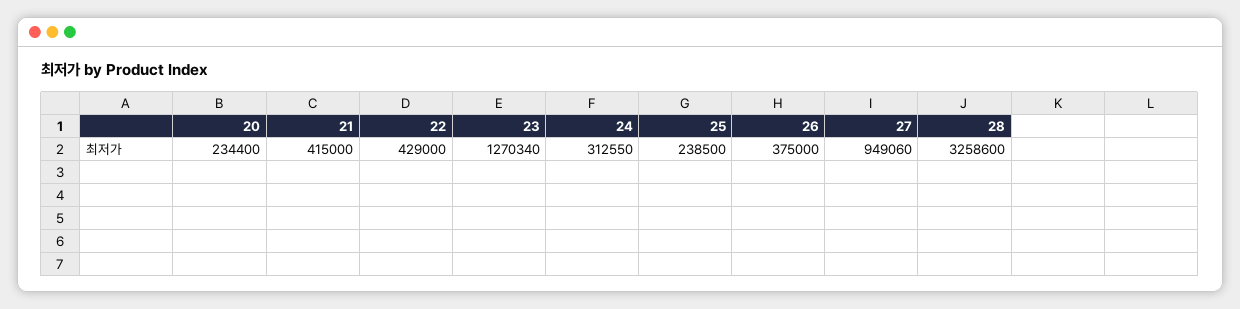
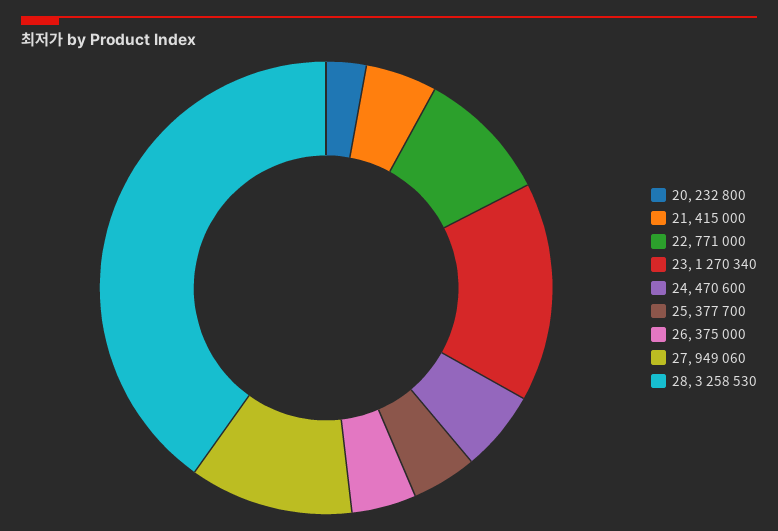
20: 234400 -> 232800
22: 429000 -> 771000
24: 312550 -> 470600
25: 238500 -> 377700
28: 3258600 -> 3258530

